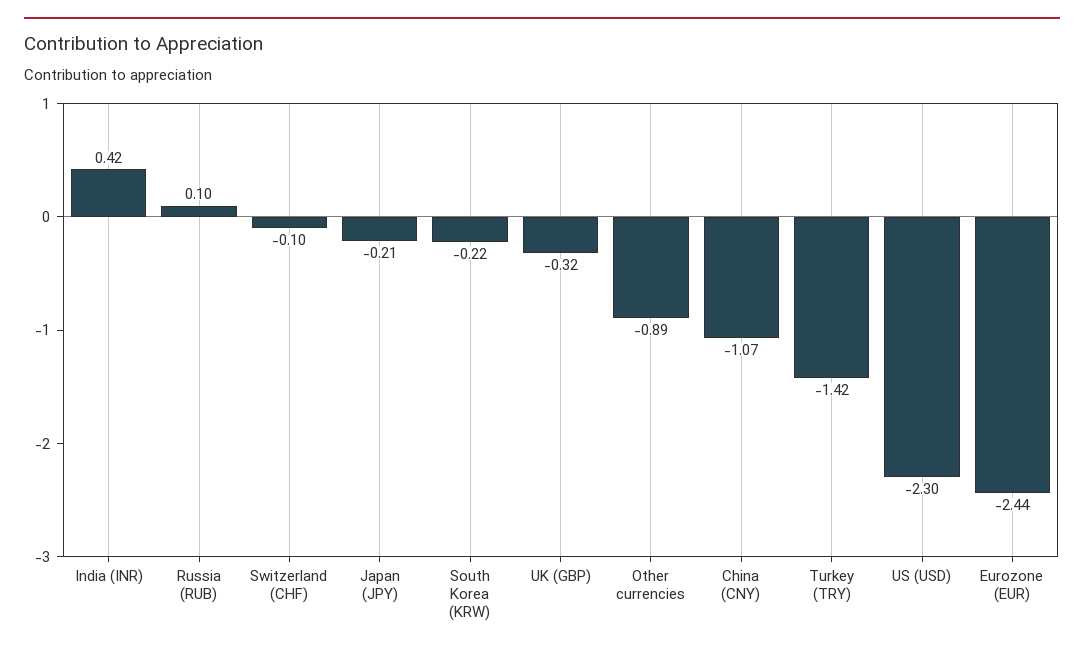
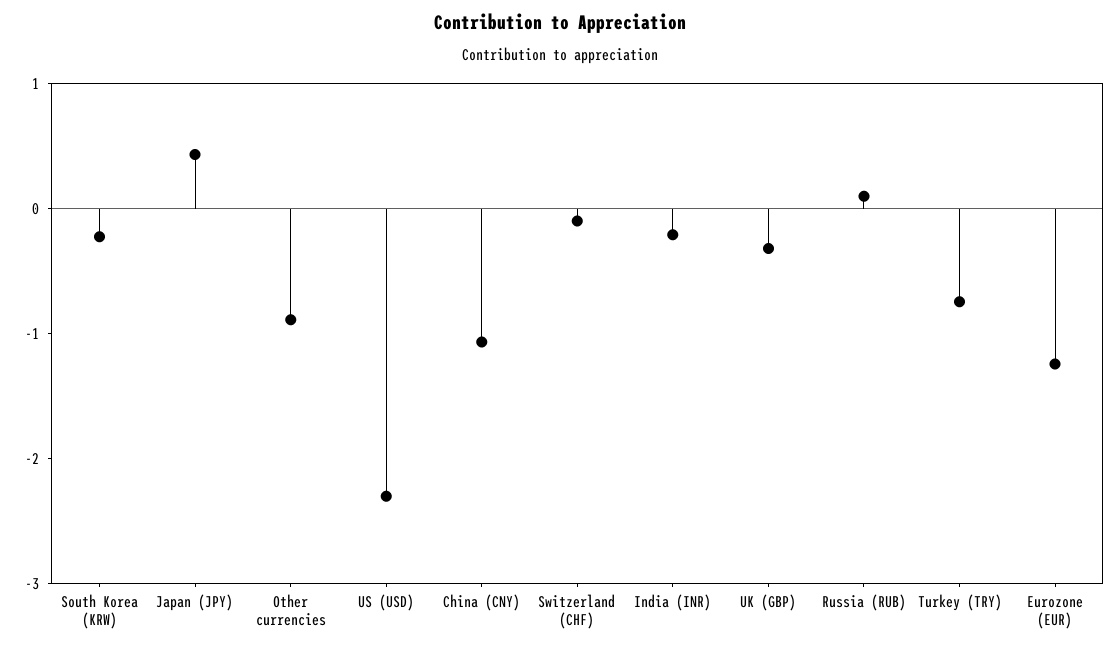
India (INR): 0.42 -> -0.2
Japan (JPY): -0.21 -> 0.4
Turkey (TRY): -1.42 -> -0.8
Eurozone (EUR): -2.44 -> -1.2

